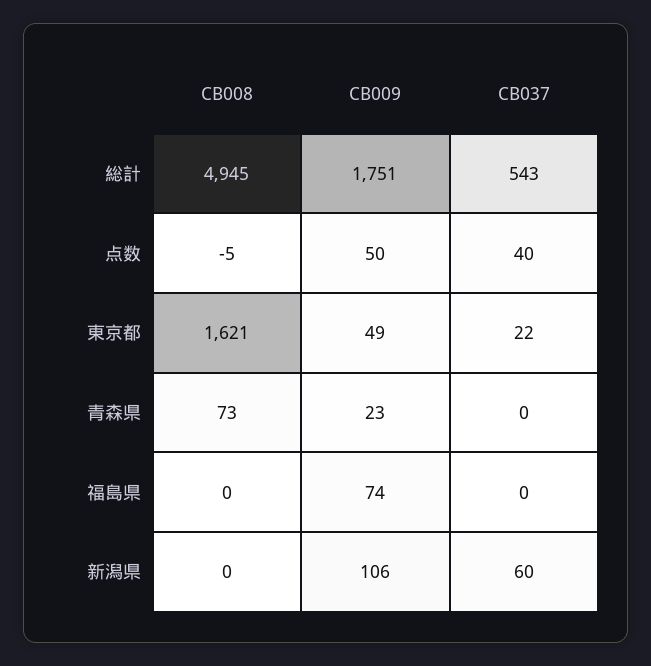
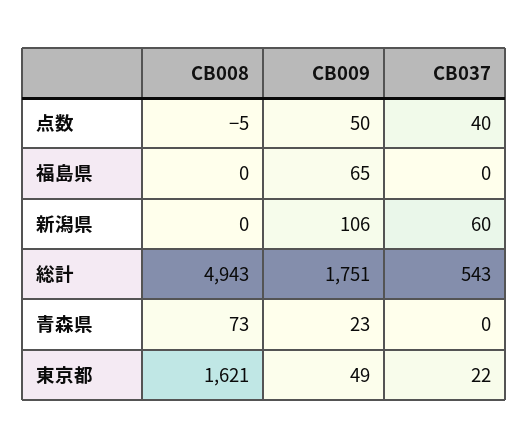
CB008, 総計: 4945 -> 4943
CB009, 福島県: 74 -> 65

